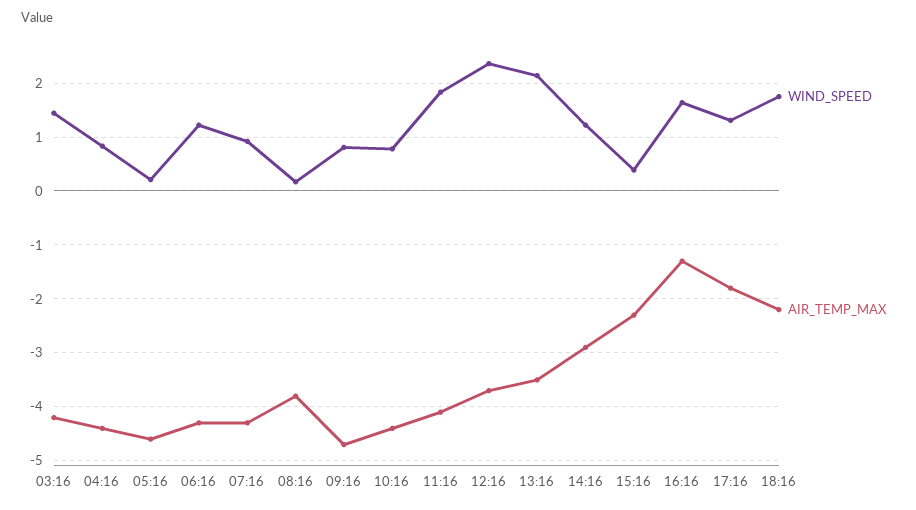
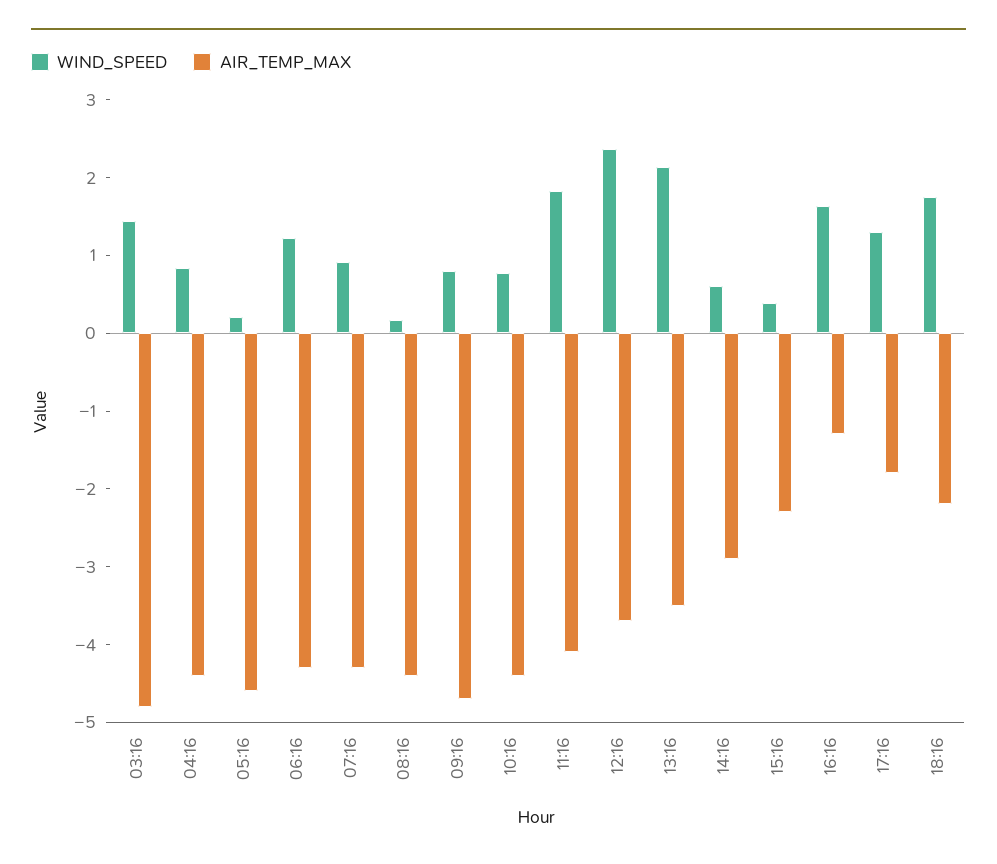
AIR_TEMP_MAX, 03:16: -4.2 -> -4.8
AIR_TEMP_MAX, 08:16: -3.8 -> -4.4
WIND_SPEED, 14:16: 1.2 -> 0.6

